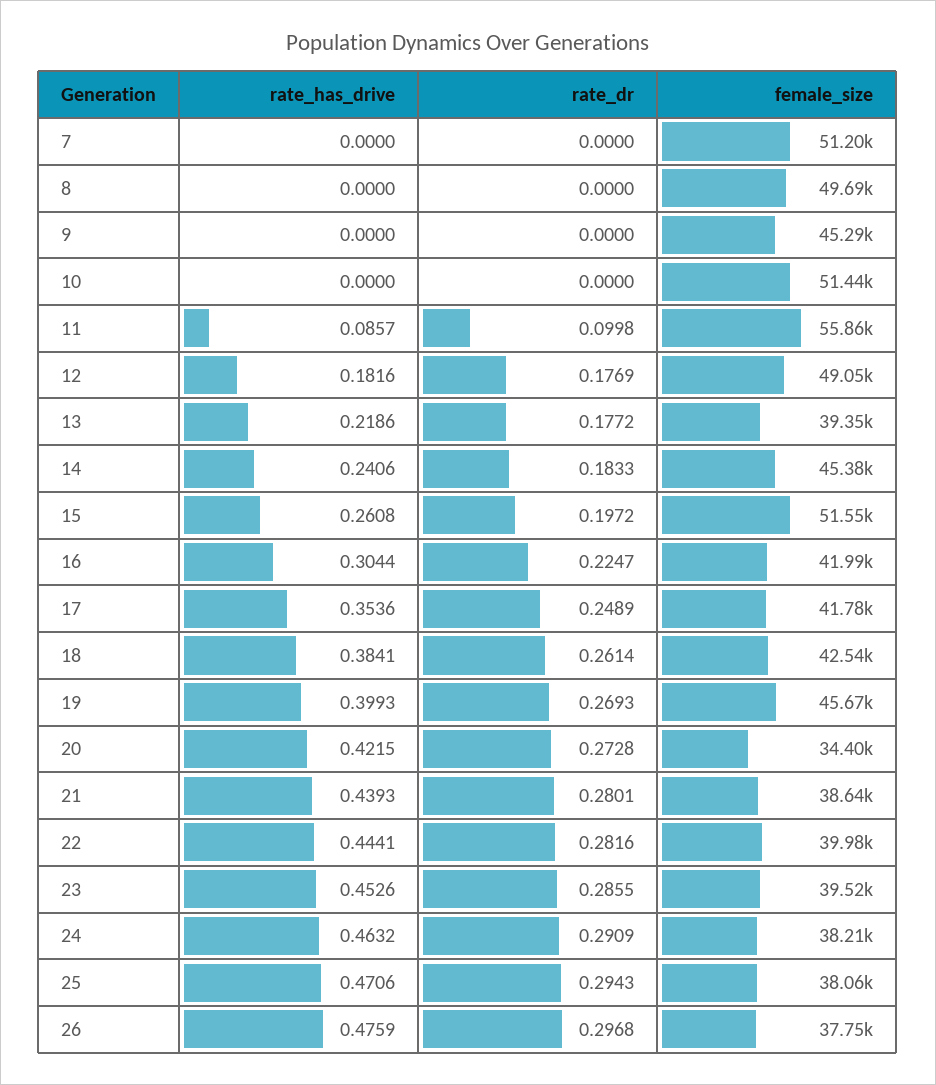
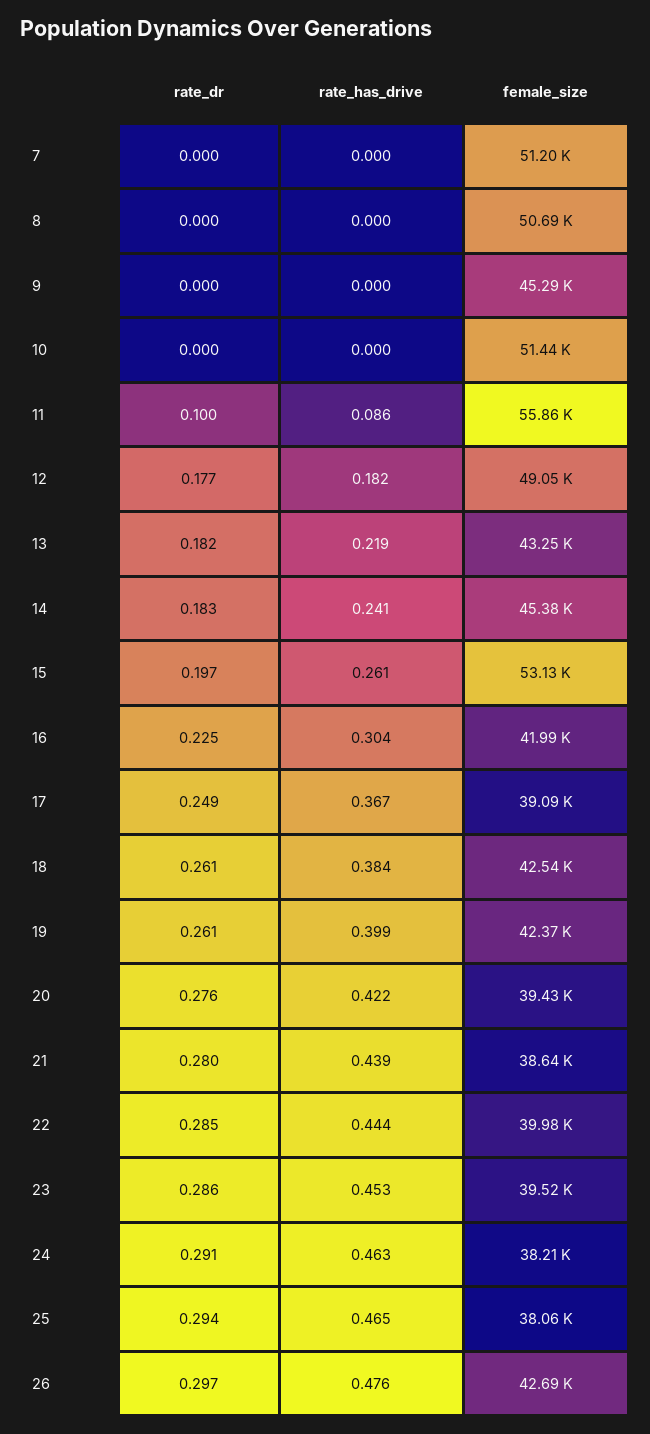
female_size, 8: 49690 -> 50690
rate_dr, 13: 0.1772 -> 0.182
female_size, 13: 39350 -> 43250
female_size, 15: 51550 -> 53130
rate_has_drive, 17: 0.3536 -> 0.367
female_size, 17: 41780 -> 39090
rate_dr, 19: 0.2693 -> 0.261
female_size, 19: 45670 -> 42370
rate_dr, 20: 0.2728 -> 0.276
female_size, 20: 34400 -> 39430
rate_dr, 22: 0.2816 -> 0.285
rate_has_drive, 25: 0.4706 -> 0.465
female_size, 26: 37750 -> 42690

